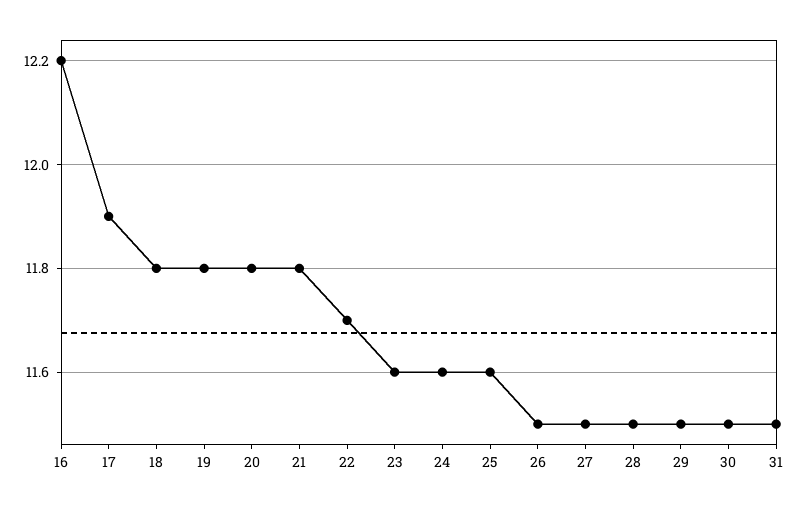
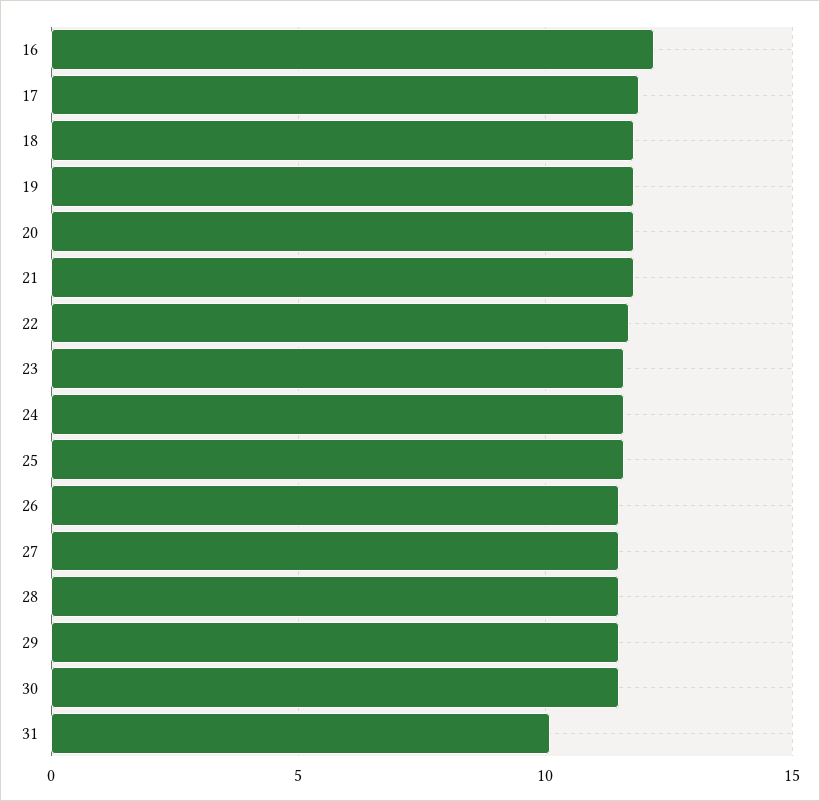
31: 11.5 -> 10

